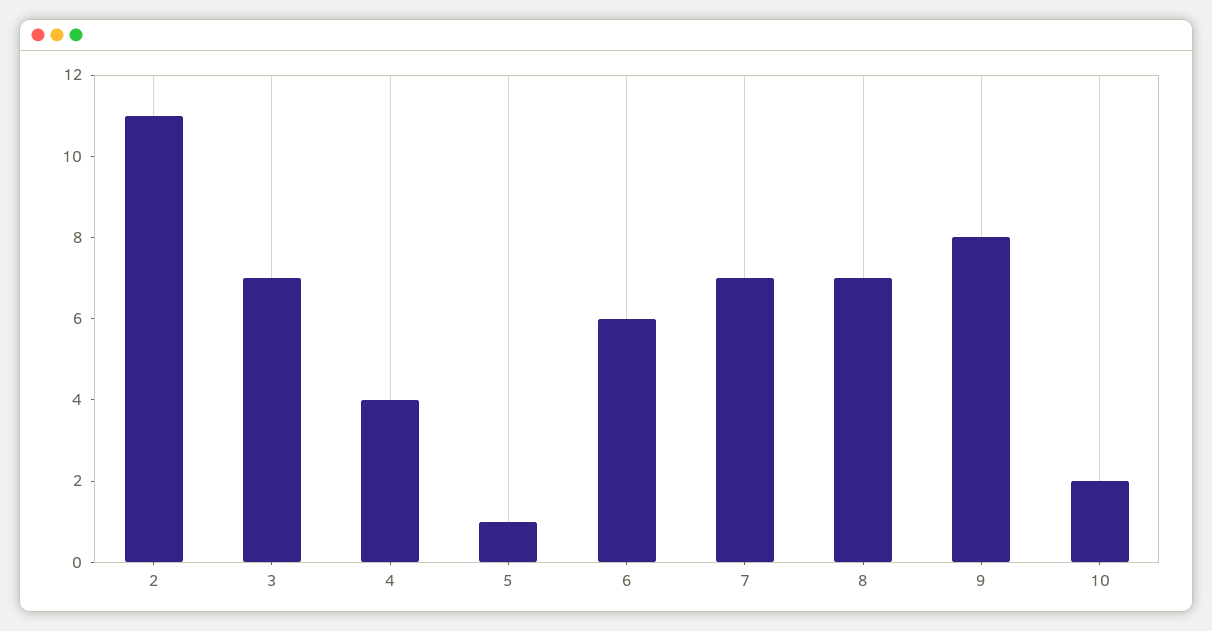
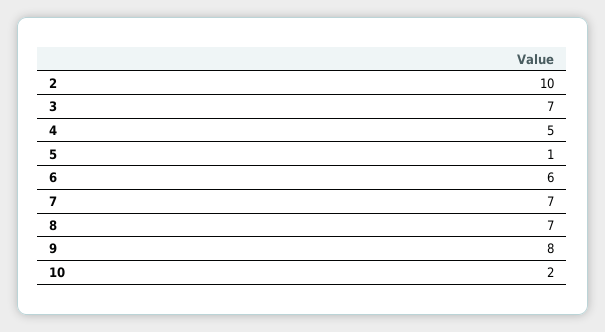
2: 11 -> 10
4: 4 -> 5

